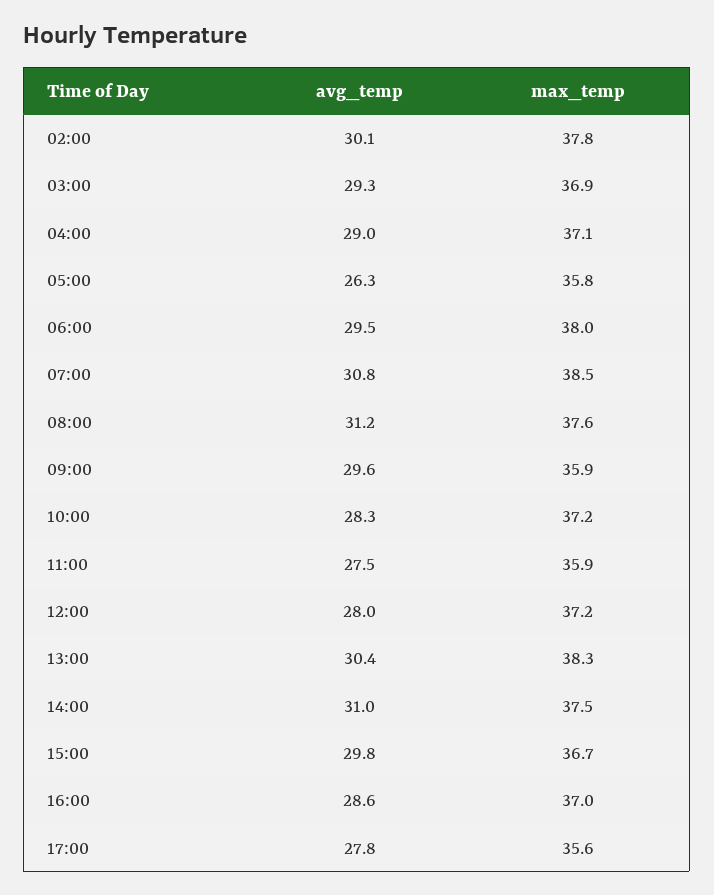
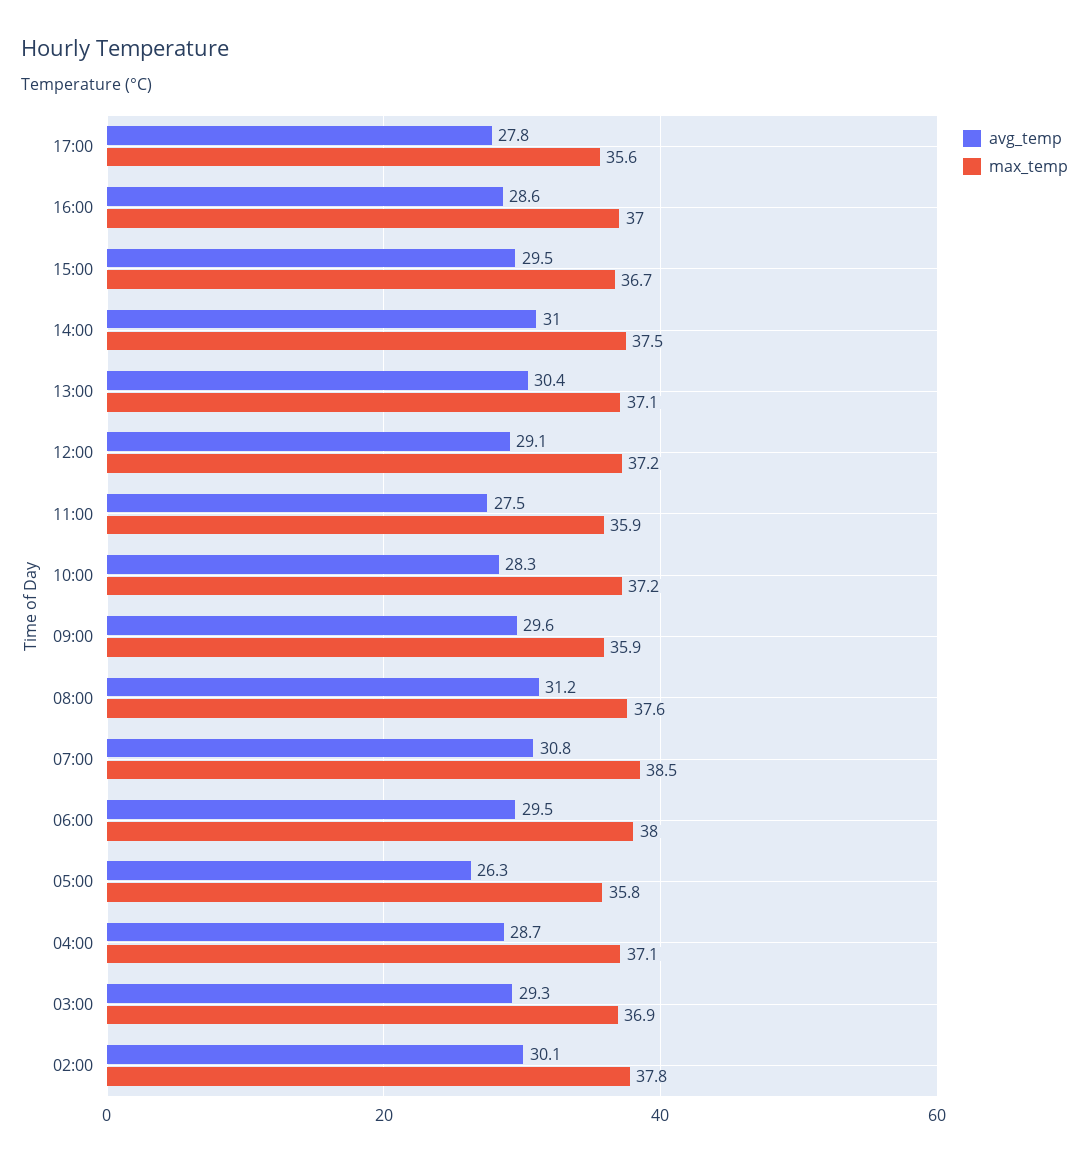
avg_temp, 04:00: 29 -> 28.7
avg_temp, 12:00: 28 -> 29.1
max_temp, 13:00: 38.3 -> 37.1
avg_temp, 15:00: 29.8 -> 29.5

